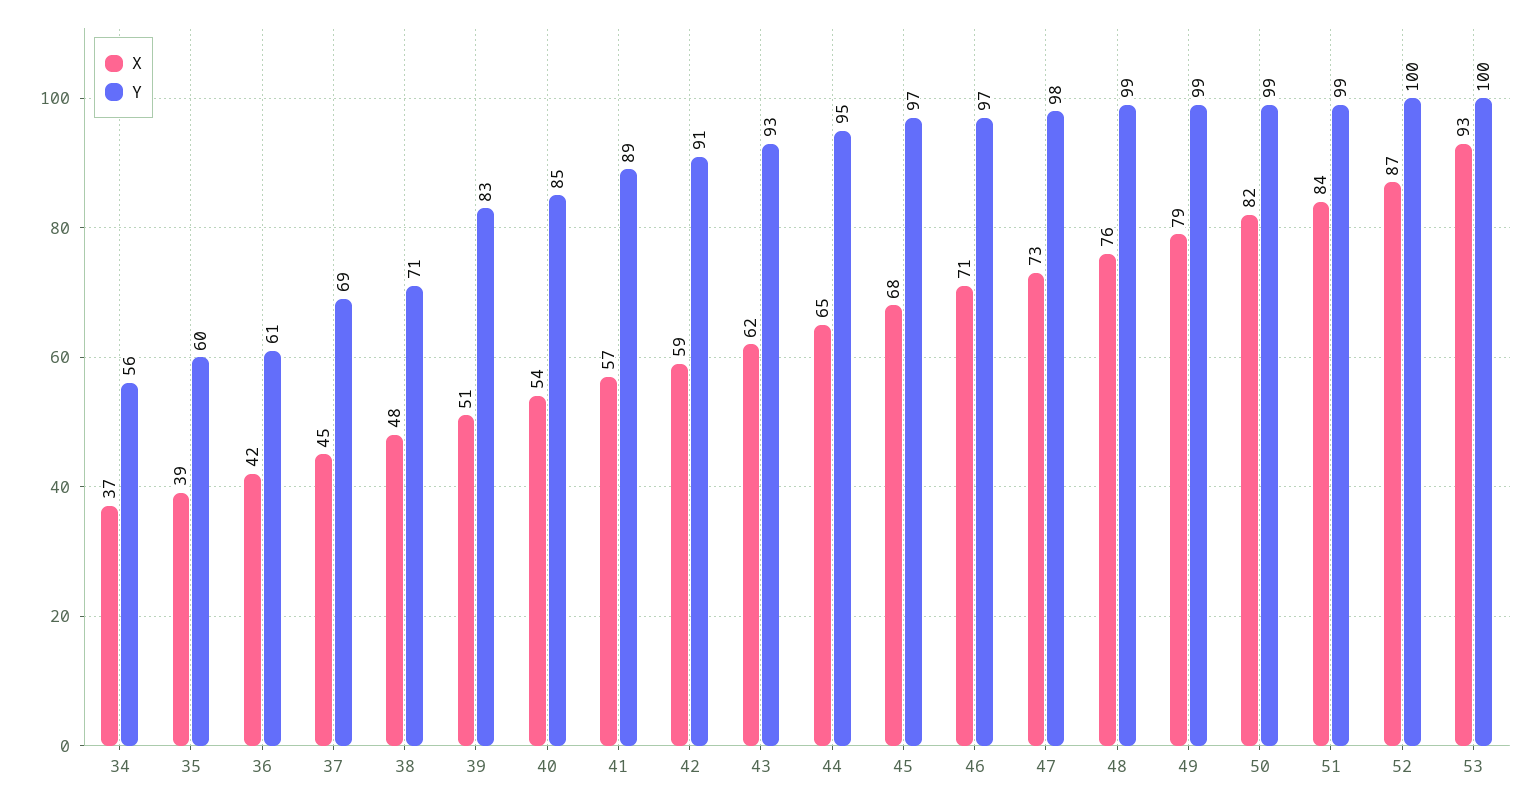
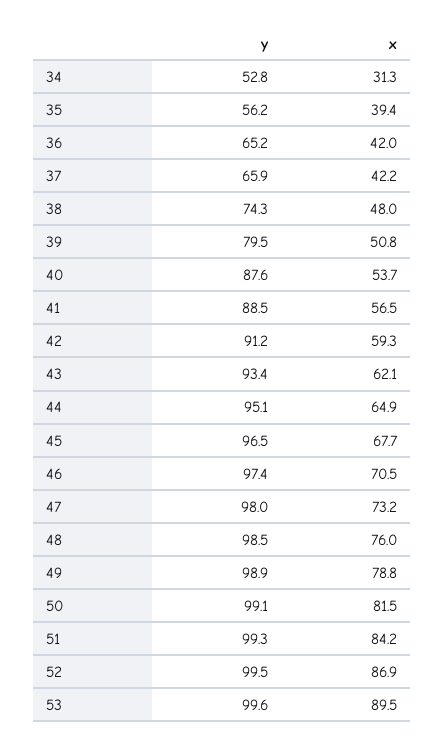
X, 34: 37 -> 31.3
Y, 34: 56 -> 52.8
Y, 35: 60 -> 56.2
Y, 36: 61 -> 65.2
X, 37: 45 -> 42.2
Y, 37: 69 -> 65.9
Y, 38: 71 -> 74.3
Y, 39: 83 -> 79.5
Y, 40: 85 -> 87.6
X, 53: 93 -> 89.5

